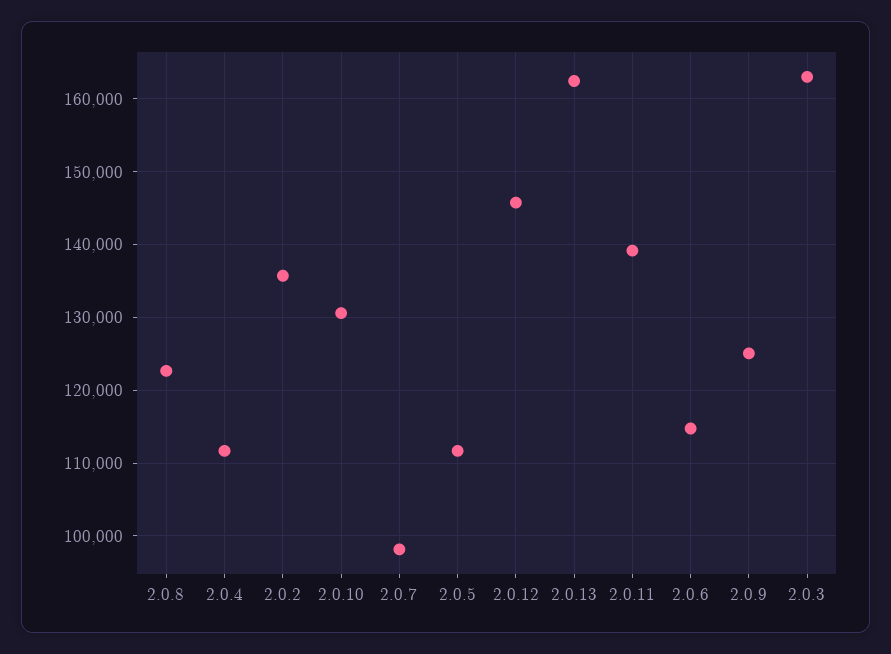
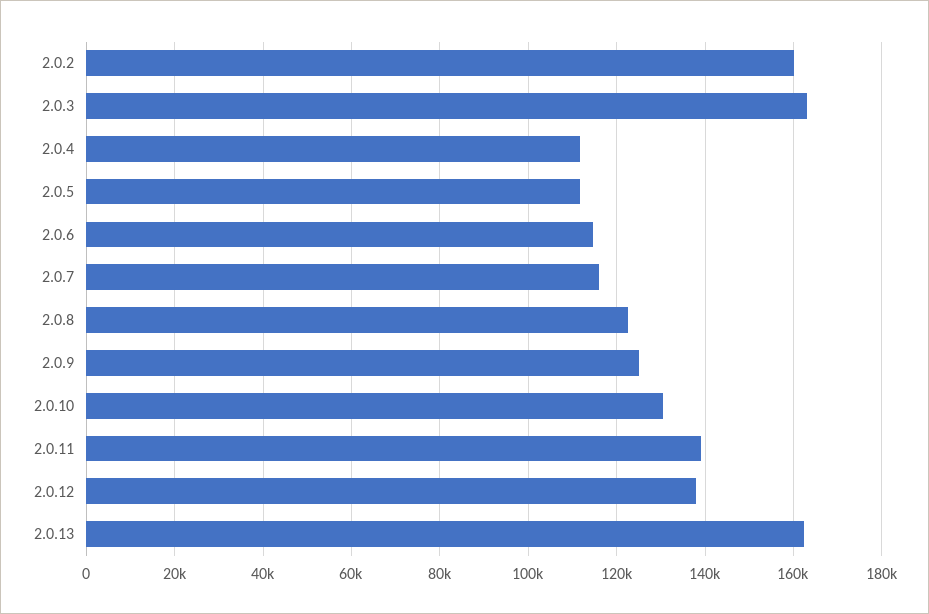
2.0.2: 136000 -> 160000
2.0.7: 98000 -> 116000
2.0.12: 146000 -> 138000

